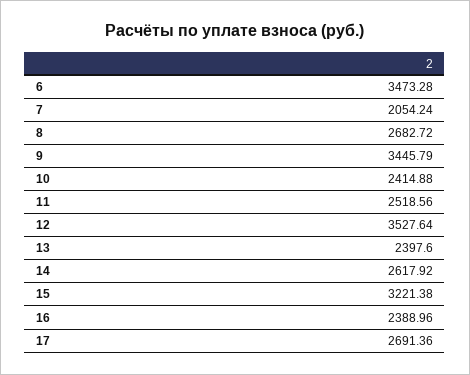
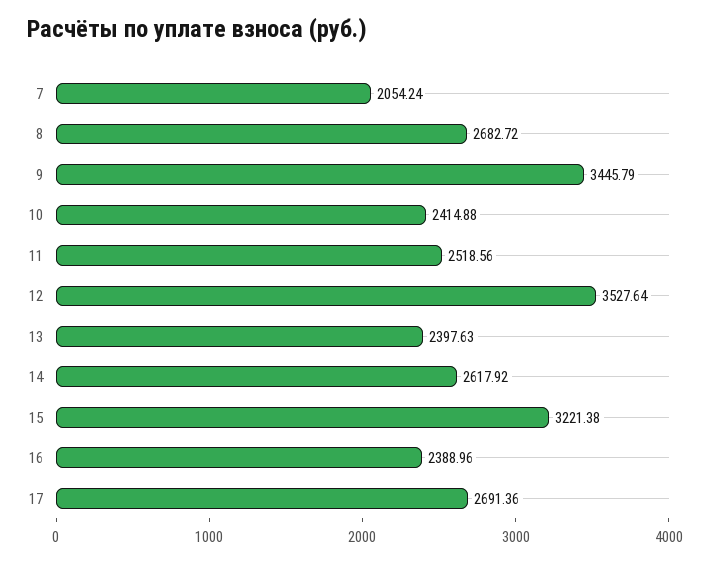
6: 3473.28 -> none
13: 2397.6 -> 2397.63

